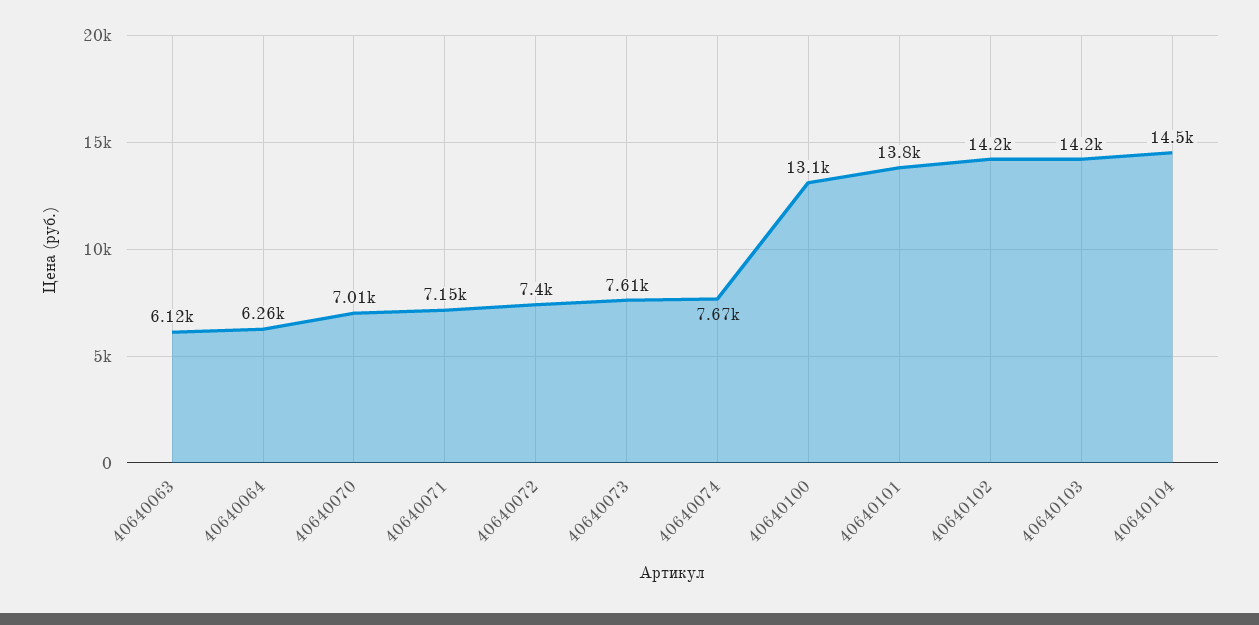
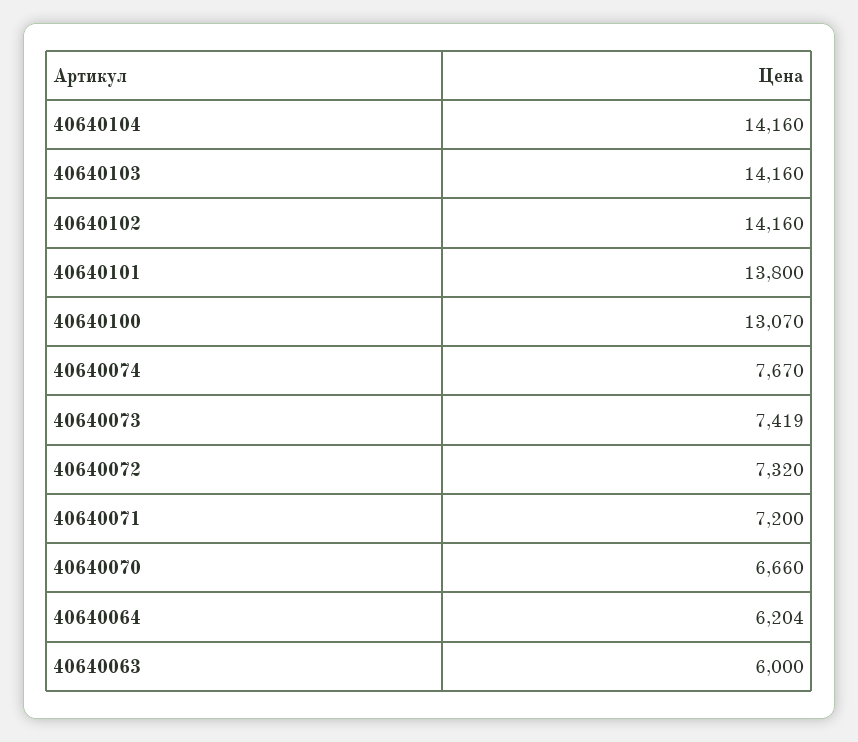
40640063: 6120 -> 6000
40640064: 6260 -> 6204
40640070: 7010 -> 6660
40640071: 7150 -> 7200
40640072: 7400 -> 7320
40640073: 7610 -> 7419
40640104: 14500 -> 14160

